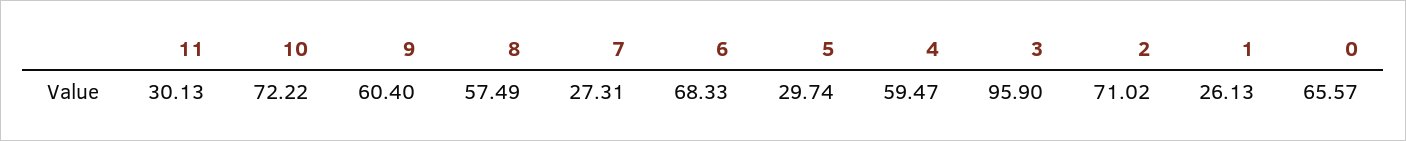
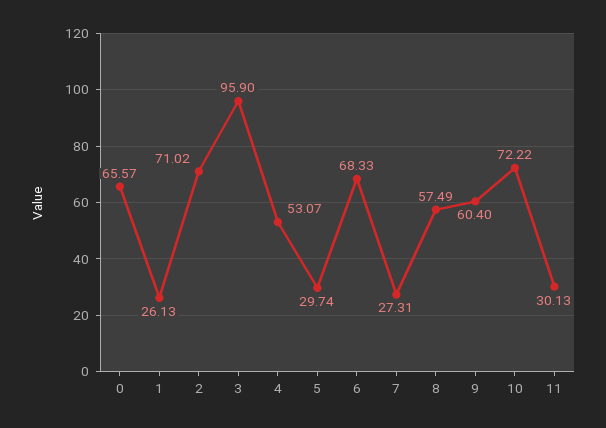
4: 59.47 -> 53.07

